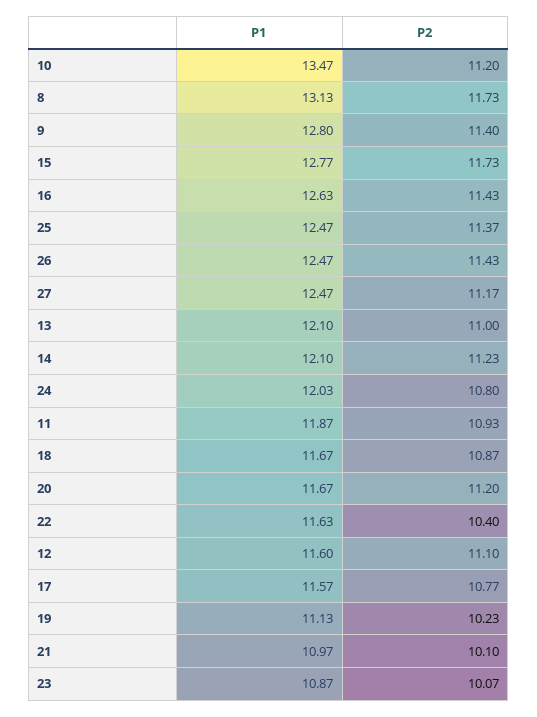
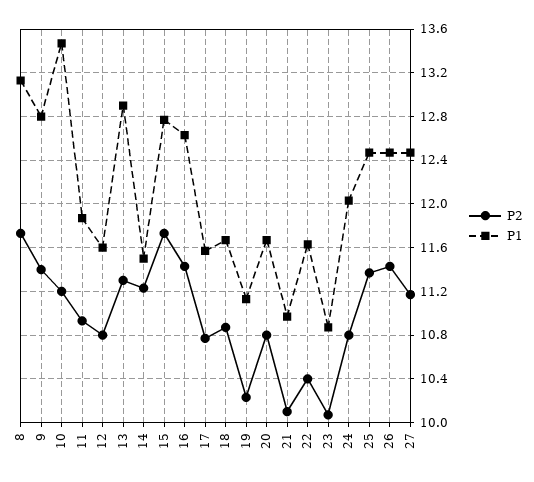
P1, 13: 12.1 -> 12.9
P2, 13: 11 -> 11.3
P1, 14: 12.1 -> 11.5
P2, 20: 11.2 -> 10.8
P2, 12: 11.1 -> 10.8

